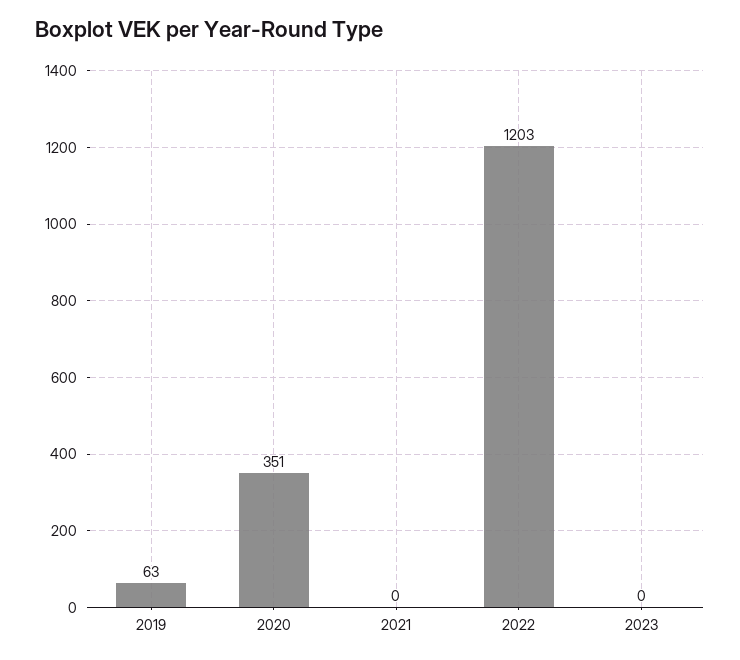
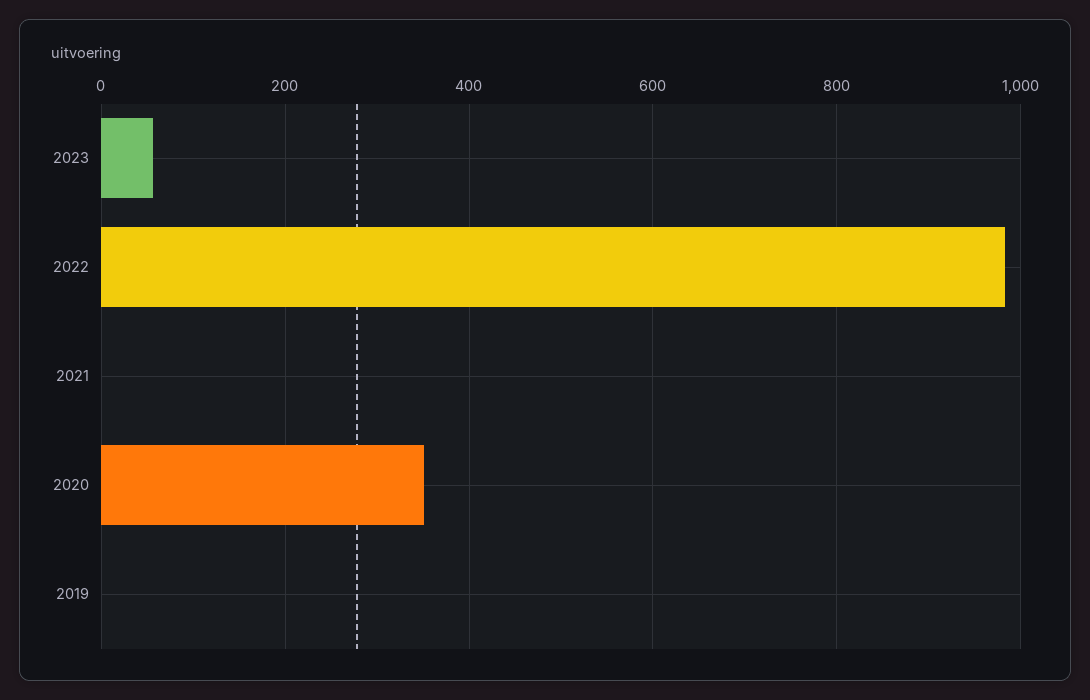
2019: 63 -> 0
2022: 1203 -> 980
2023: 0 -> 60

